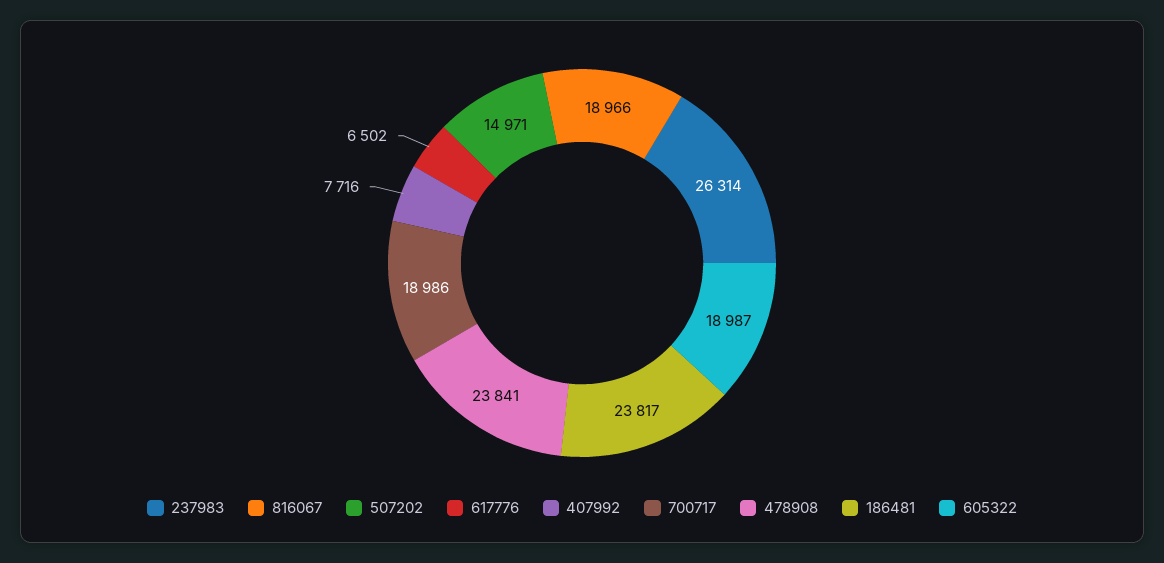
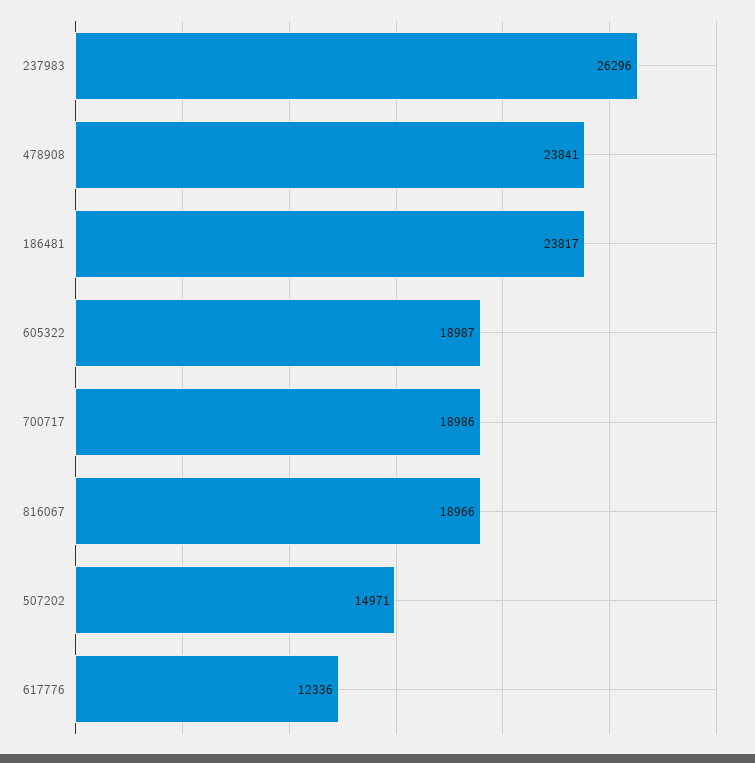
237983: 26314 -> 26296
617776: 6502 -> 12336
407992: 7716 -> none

